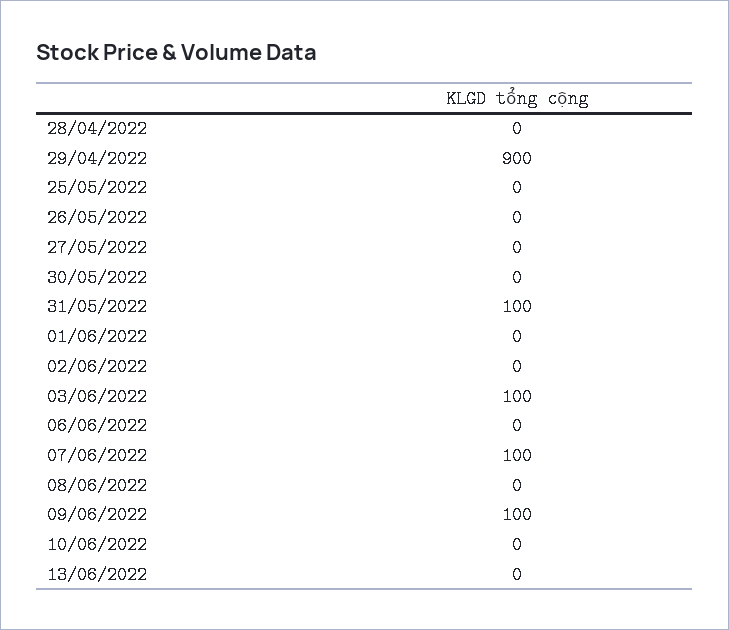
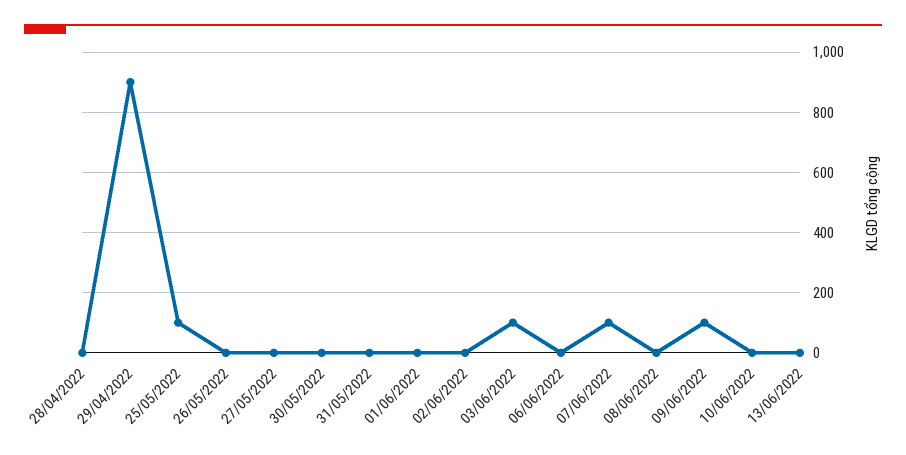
25/05/2022: 0 -> 100
31/05/2022: 100 -> 0

